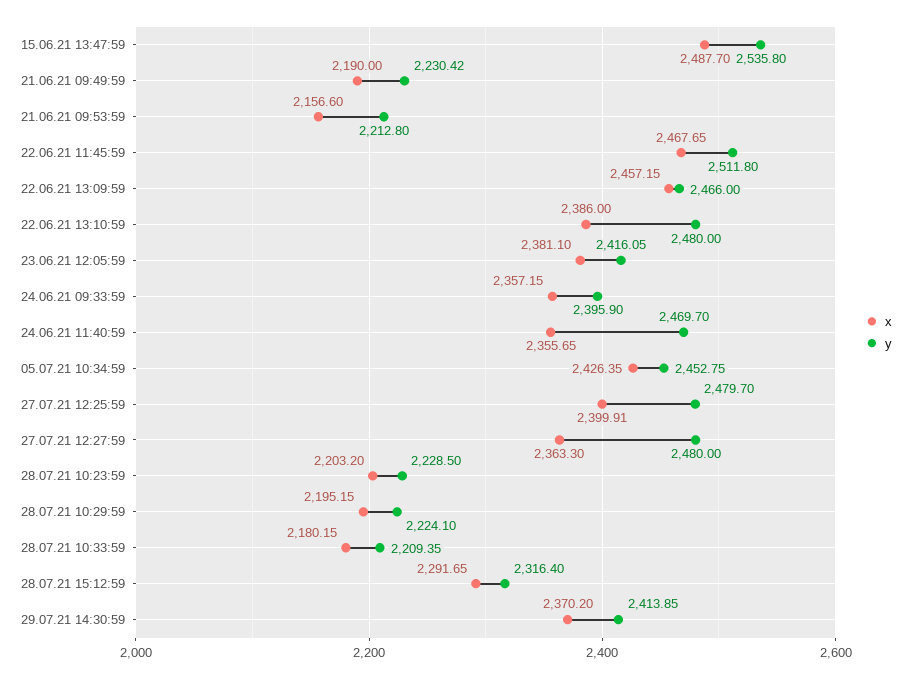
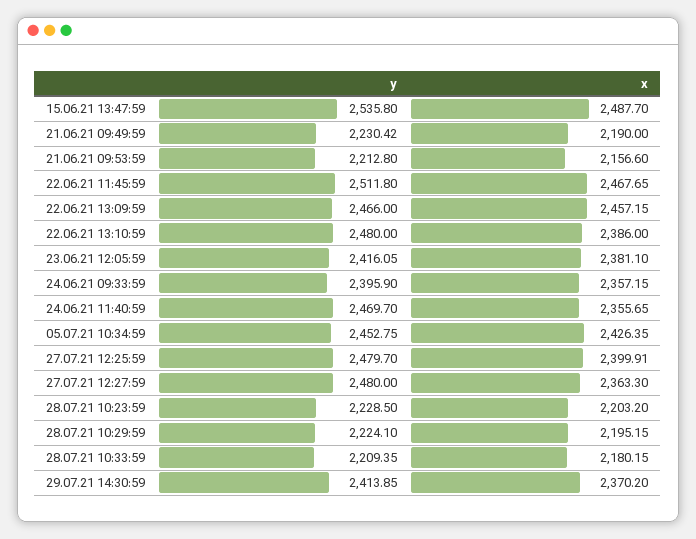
x, 28.07.21 15:12:59: 2291.65 -> none
y, 28.07.21 15:12:59: 2316.4 -> none

